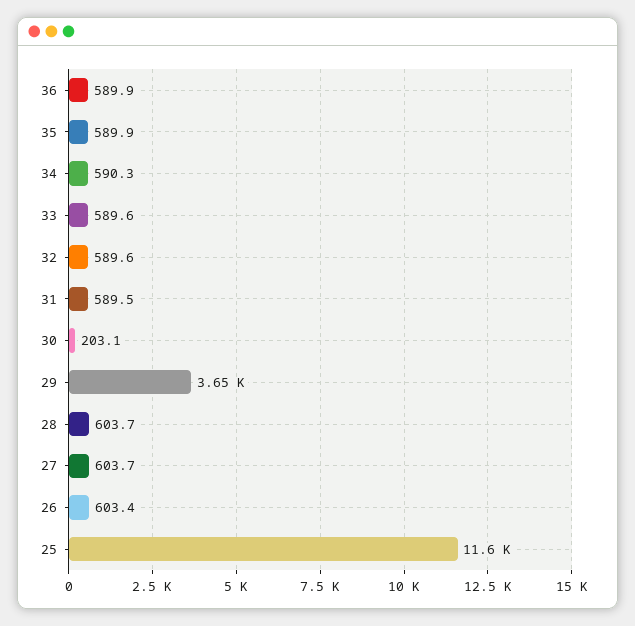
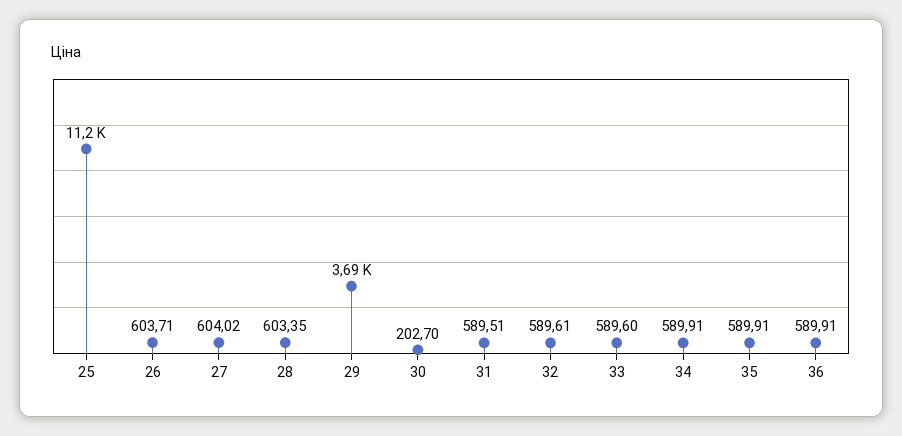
34: 590.3 -> 589.91
30: 203.1 -> 202.7
29: 3650 -> 3690
28: 603.7 -> 603.35
27: 603.7 -> 604.02
26: 603.4 -> 603.71
25: 11600 -> 11200

